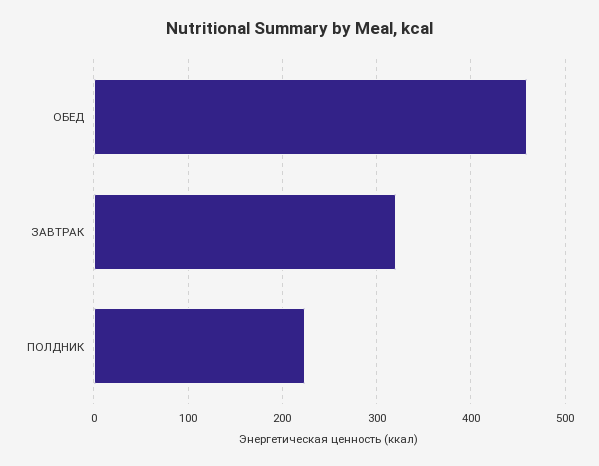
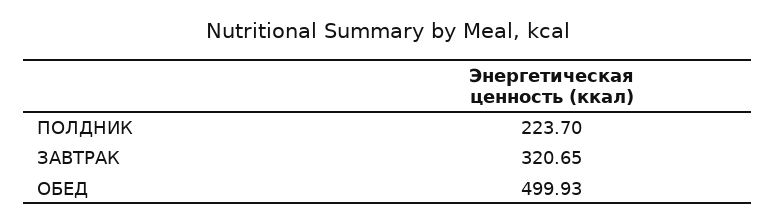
ОБЕД: 460 -> 499.93

